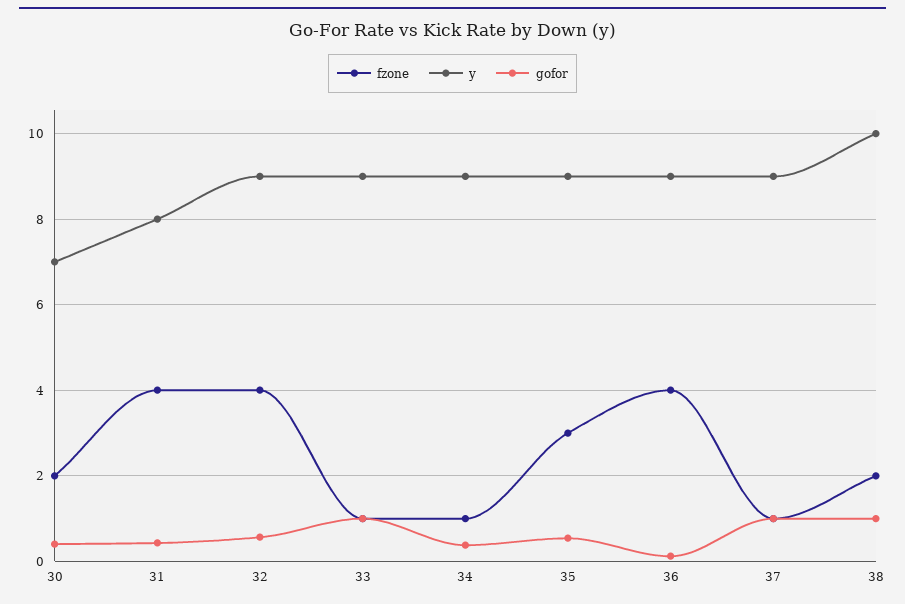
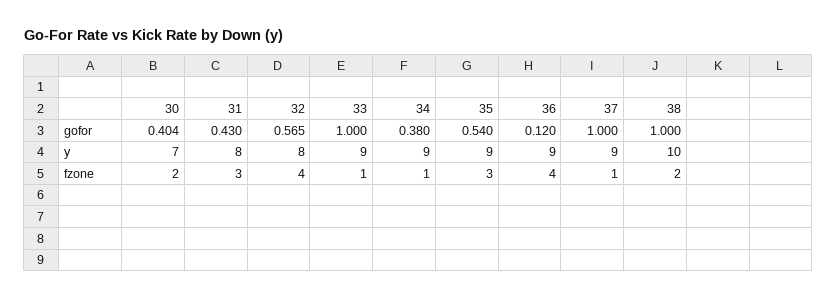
fzone, 31: 4 -> 3
y, 32: 9 -> 8

